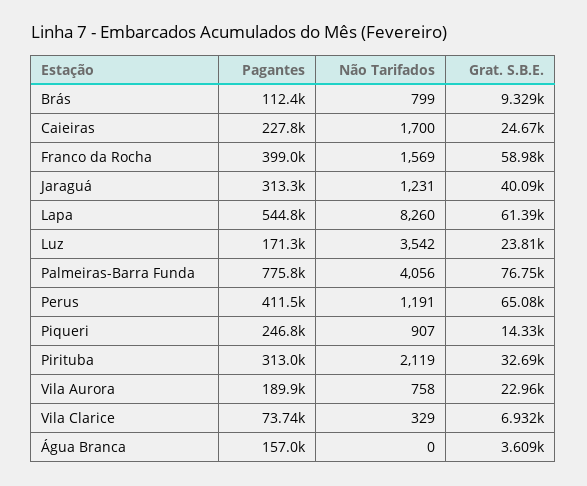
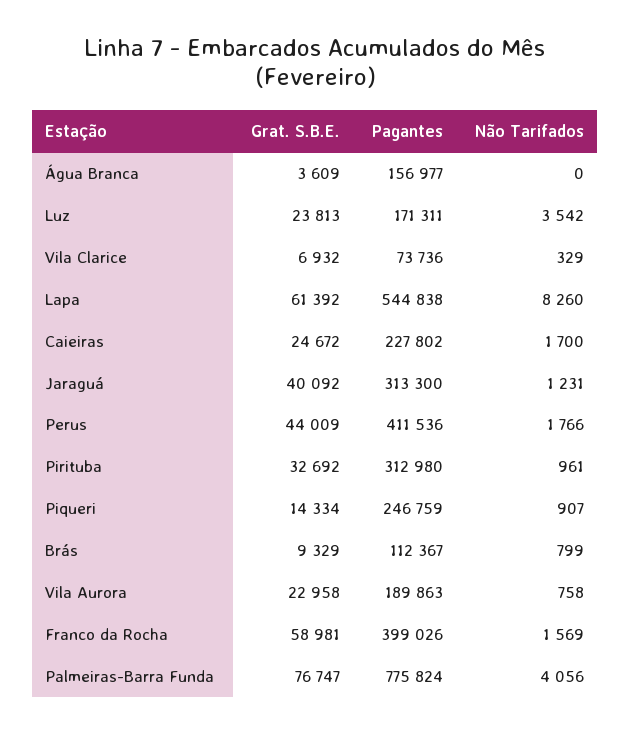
Não Tarifados, Perus: 1191 -> 1766
Grat. S.B.E., Perus: 65080 -> 44009
Não Tarifados, Pirituba: 2119 -> 961

